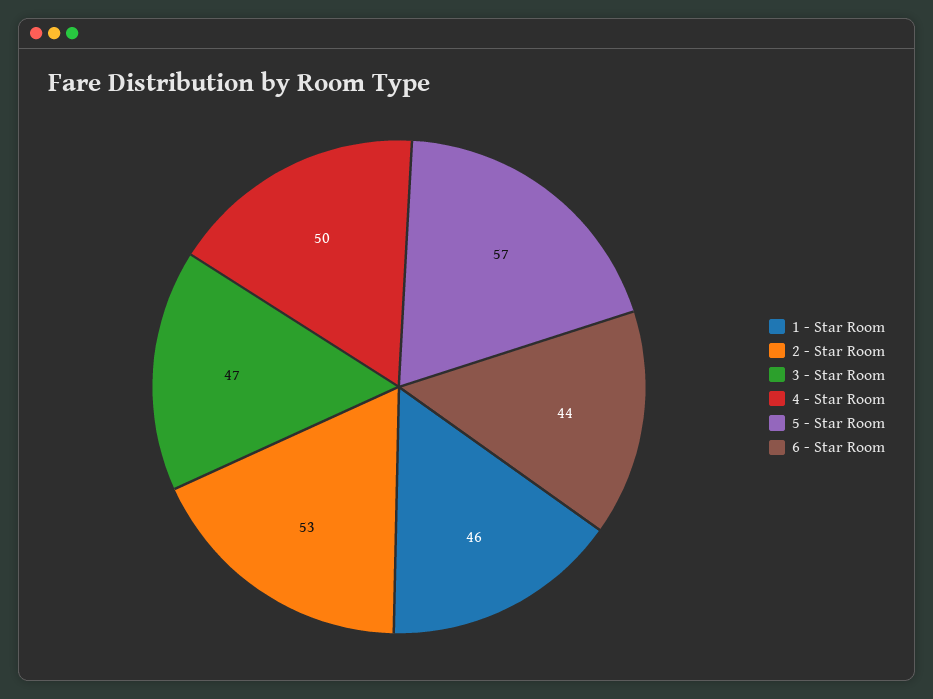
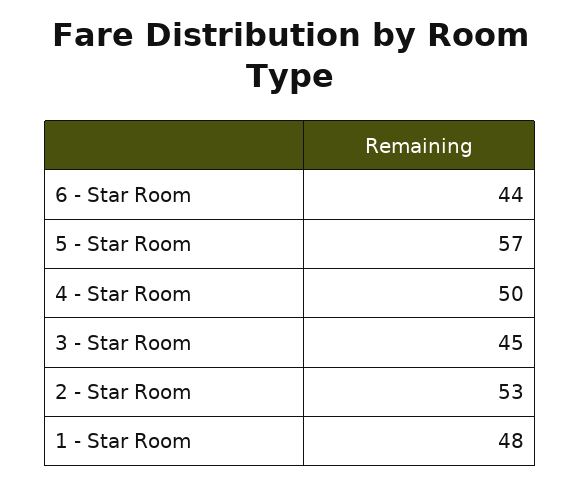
1 - Star Room: 46 -> 48
3 - Star Room: 47 -> 45

